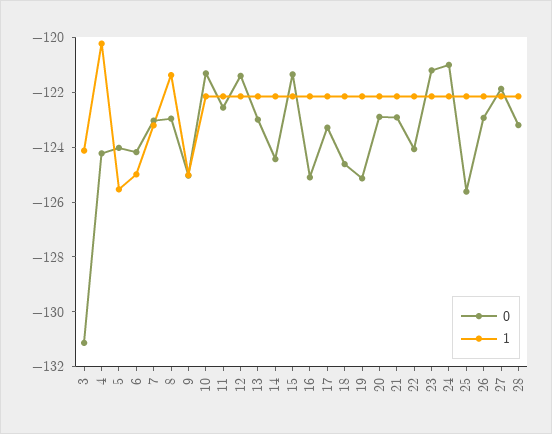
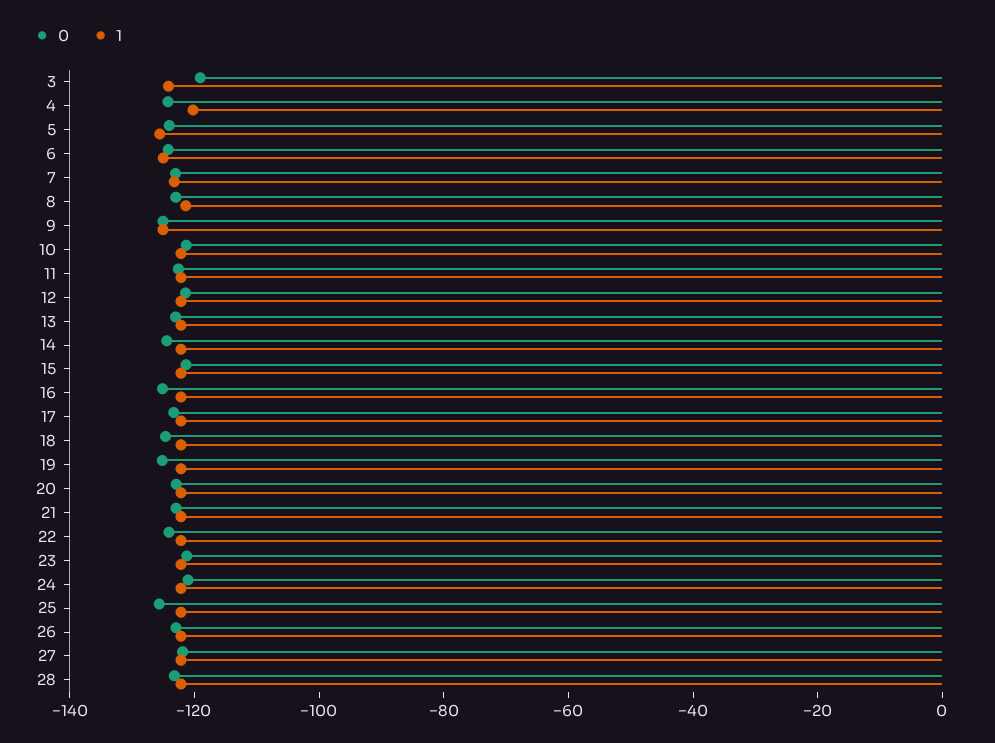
0, 3: -131 -> -120

